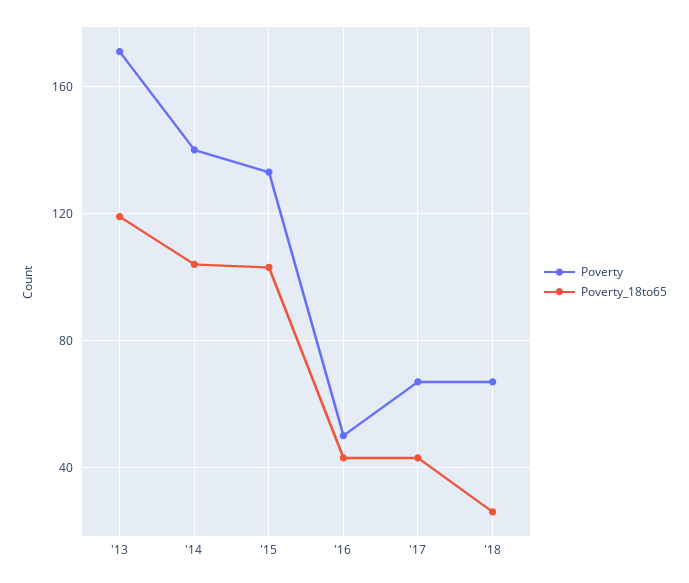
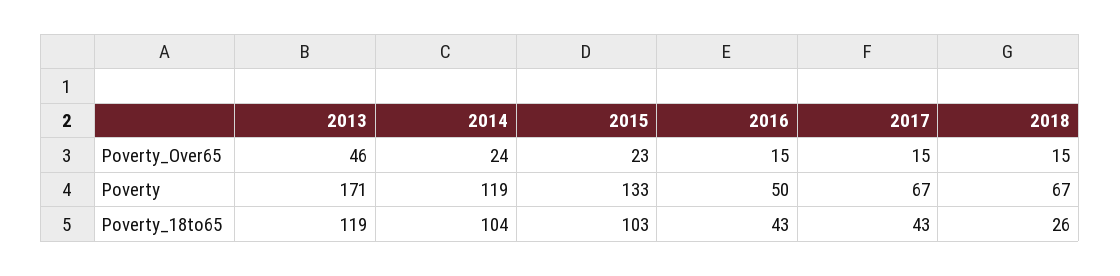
Poverty, '14: 140 -> 119
Poverty_Over65, '13: none -> 46
Poverty_Over65, '14: none -> 24
Poverty_Over65, '15: none -> 23
Poverty_Over65, '16: none -> 15
Poverty_Over65, '17: none -> 15
Poverty_Over65, '18: none -> 15

